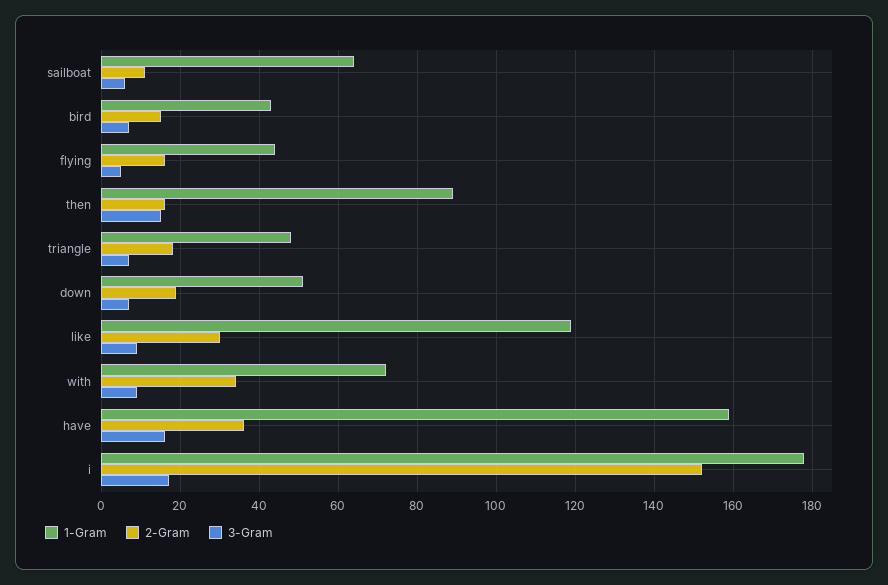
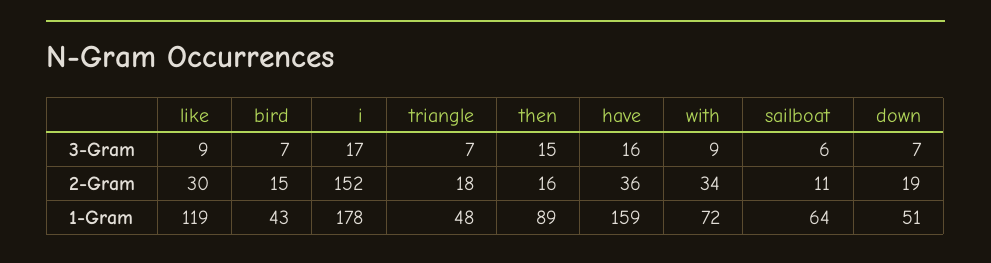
1-Gram, flying: 45 -> none
2-Gram, flying: 15 -> none
3-Gram, flying: 5 -> none

